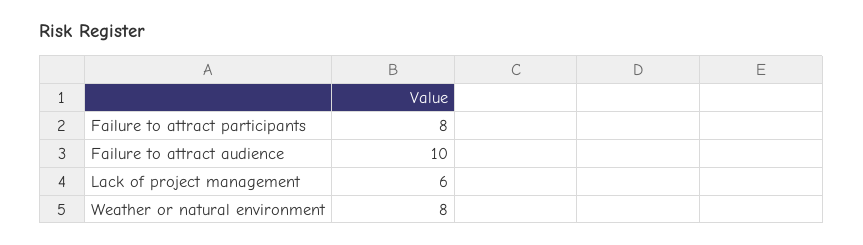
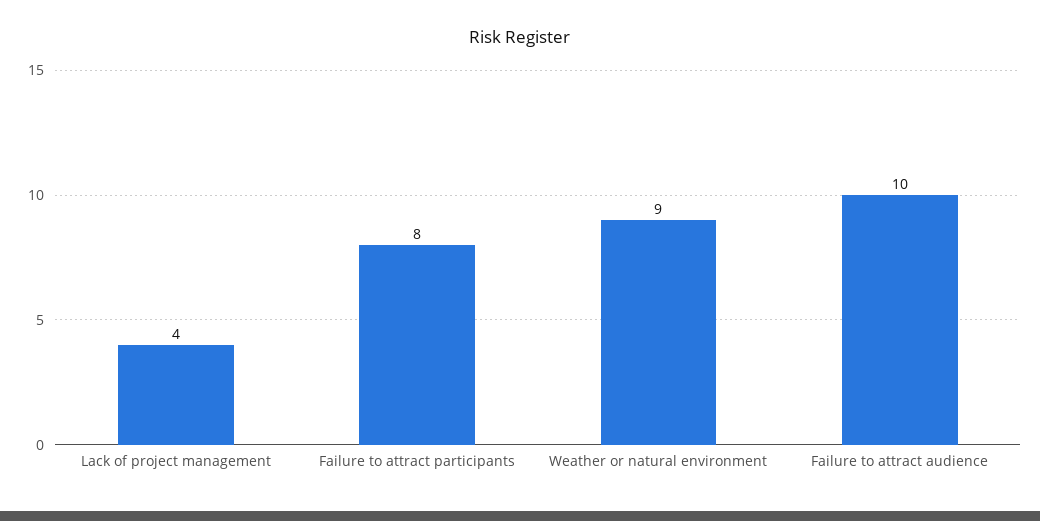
Lack of project management: 6 -> 4
Weather or natural environment: 8 -> 9

